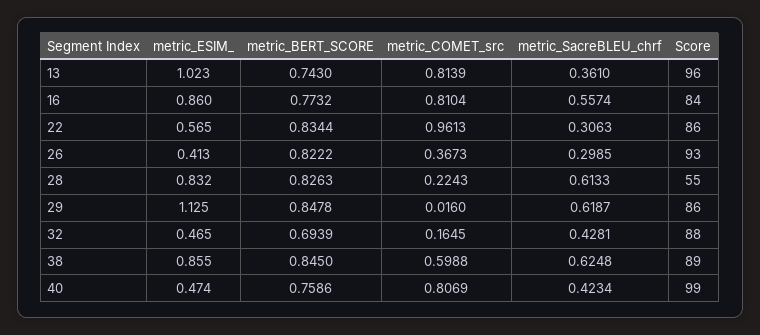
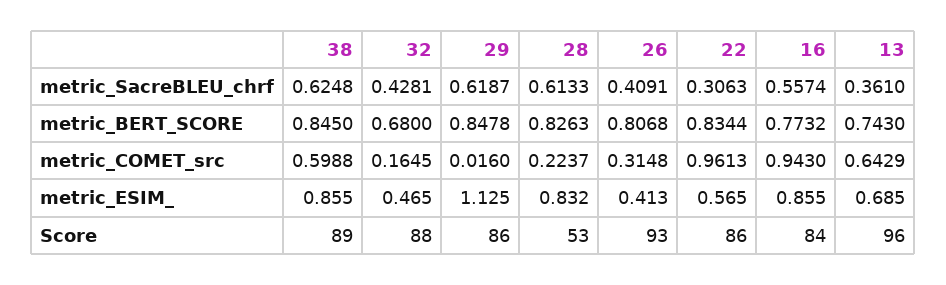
metric_ESIM_, 13: 1.023 -> 0.685
metric_COMET_src, 13: 0.8139 -> 0.6429
metric_ESIM_, 16: 0.86 -> 0.855
metric_COMET_src, 16: 0.8104 -> 0.943
metric_BERT_SCORE, 26: 0.8222 -> 0.8068
metric_COMET_src, 26: 0.3673 -> 0.3148
metric_SacreBLEU_chrf, 26: 0.2985 -> 0.4091
metric_COMET_src, 28: 0.2243 -> 0.2237
Score, 28: 55 -> 53
metric_BERT_SCORE, 32: 0.6939 -> 0.68
metric_ESIM_, 40: 0.474 -> none
metric_BERT_SCORE, 40: 0.7586 -> none
metric_COMET_src, 40: 0.8069 -> none
metric_SacreBLEU_chrf, 40: 0.4234 -> none
Score, 40: 99 -> none

